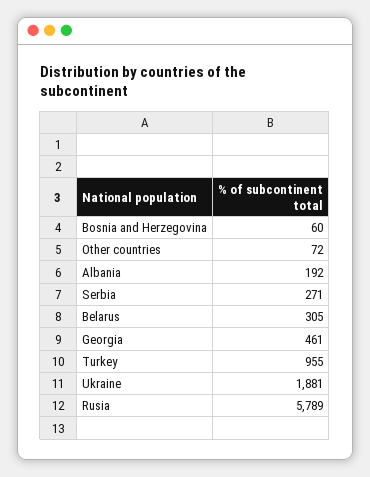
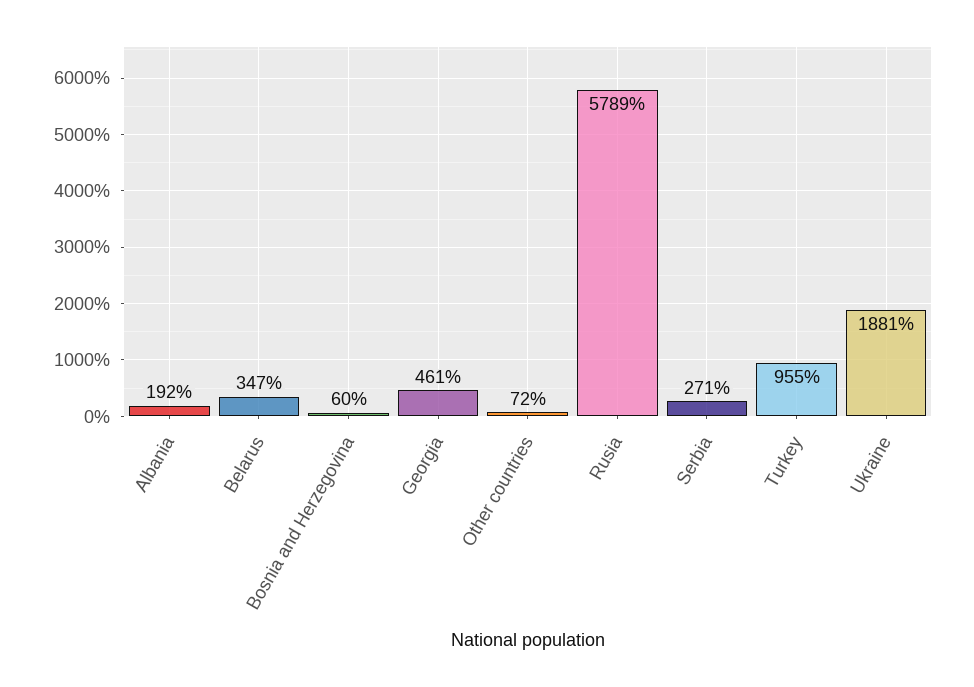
Belarus: 305 -> 347

